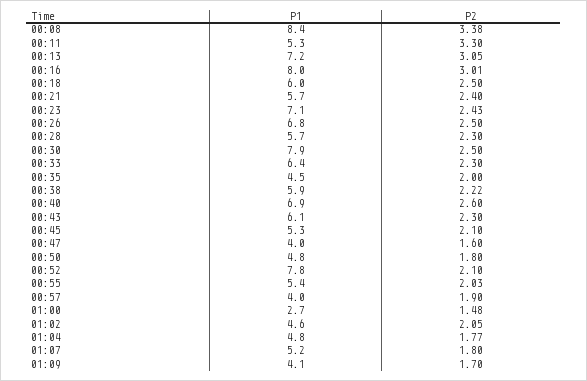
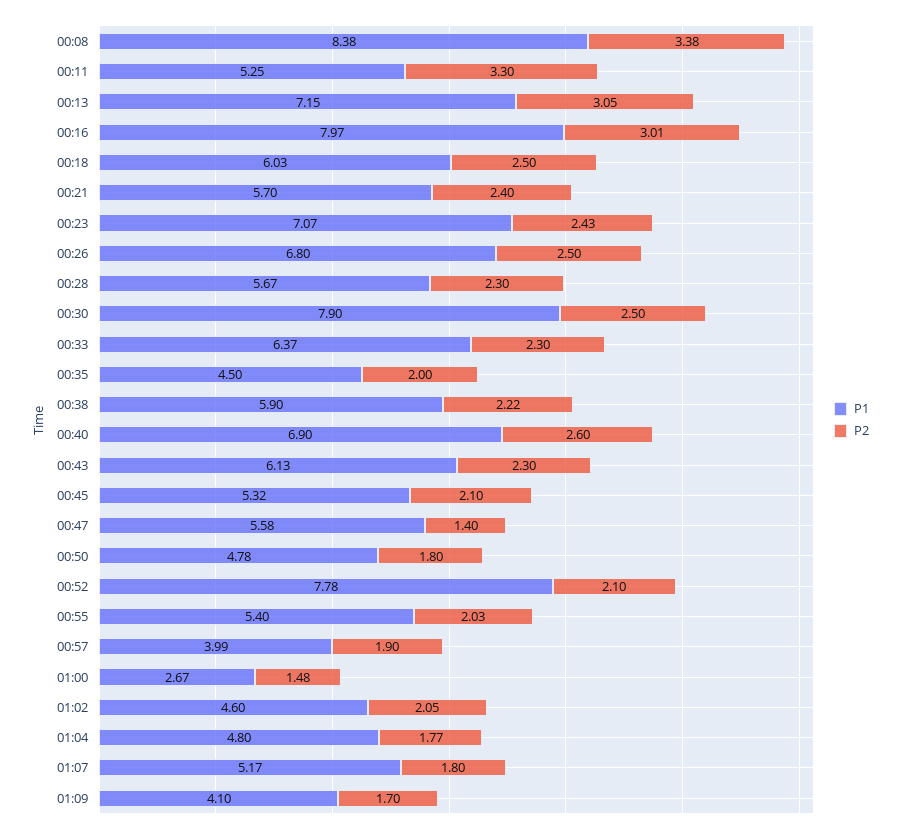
P1, 00:47: 4 -> 5.58
P2, 00:47: 1.6 -> 1.4

